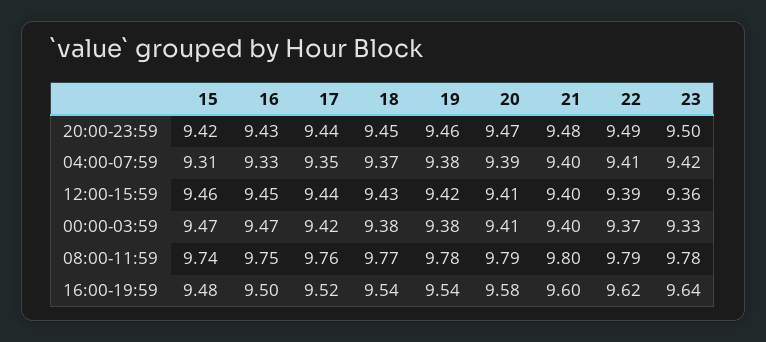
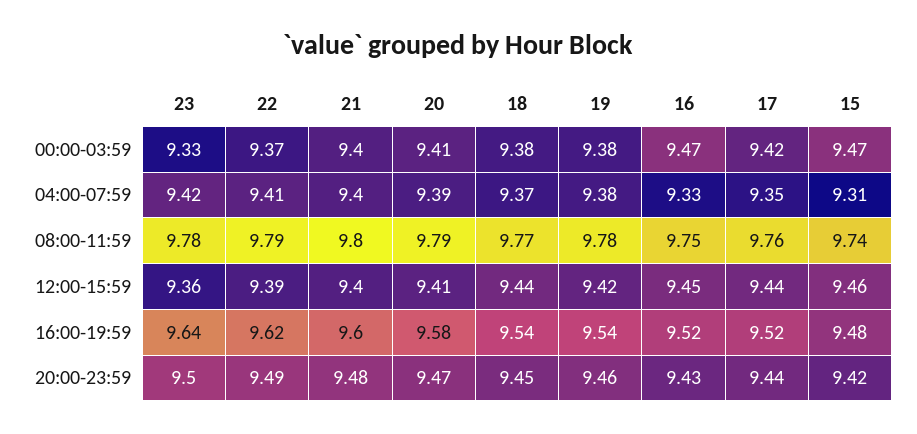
18, 12:00-15:59: 9.43 -> 9.44
16, 16:00-19:59: 9.5 -> 9.52

